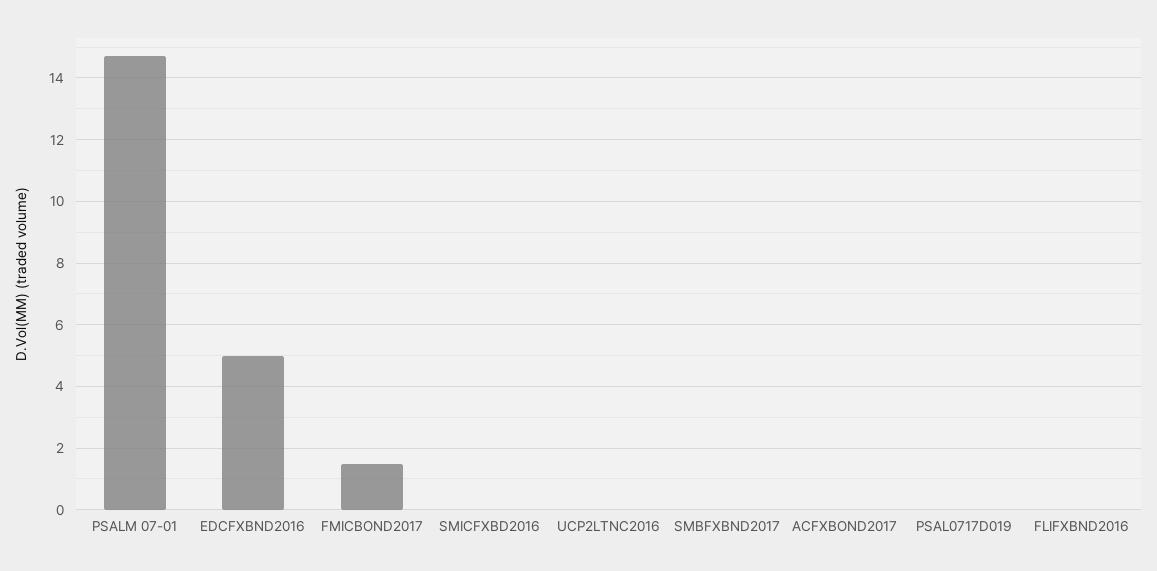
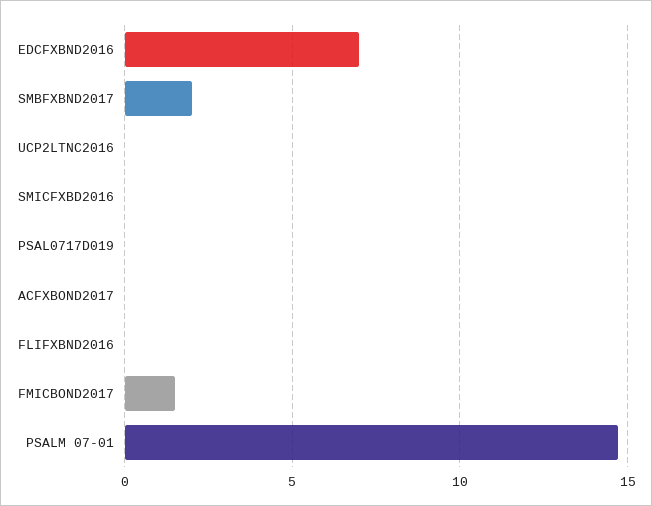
EDCFXBND2016: 5 -> 7
SMBFXBND2017: 0 -> 2

